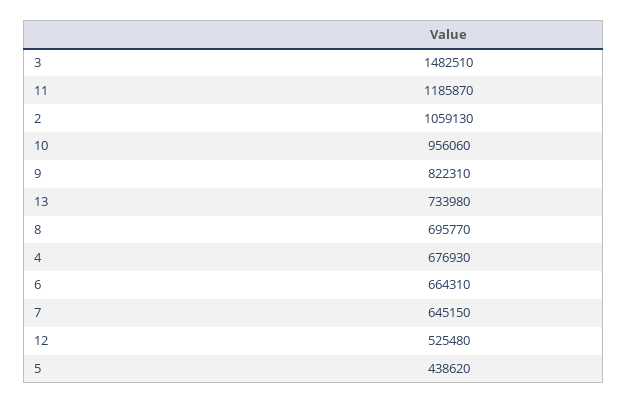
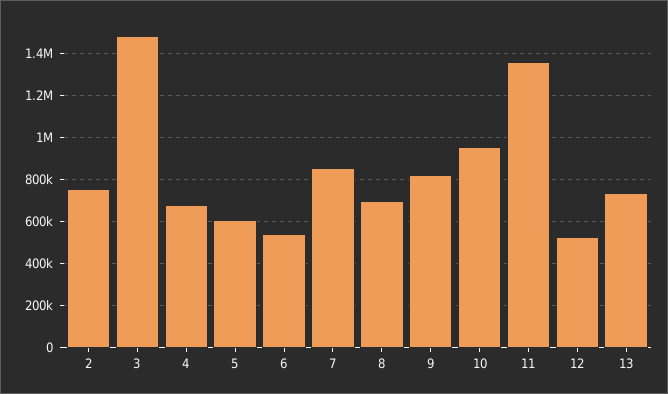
11: 1185870 -> 1350000
2: 1059130 -> 750000
6: 664310 -> 550000
7: 645150 -> 850000
5: 438620 -> 600000

